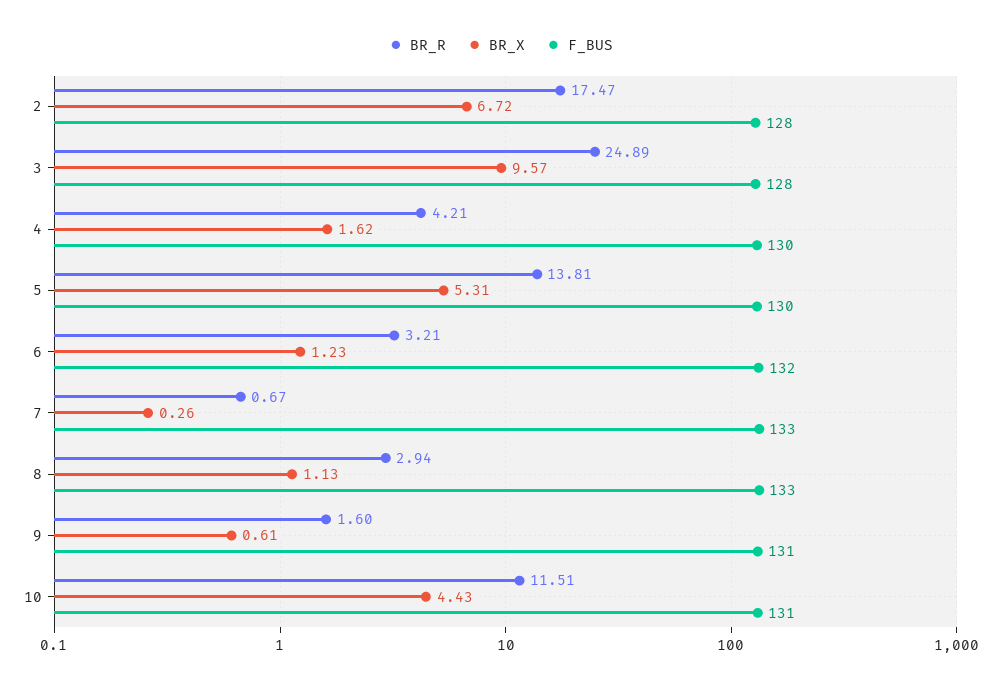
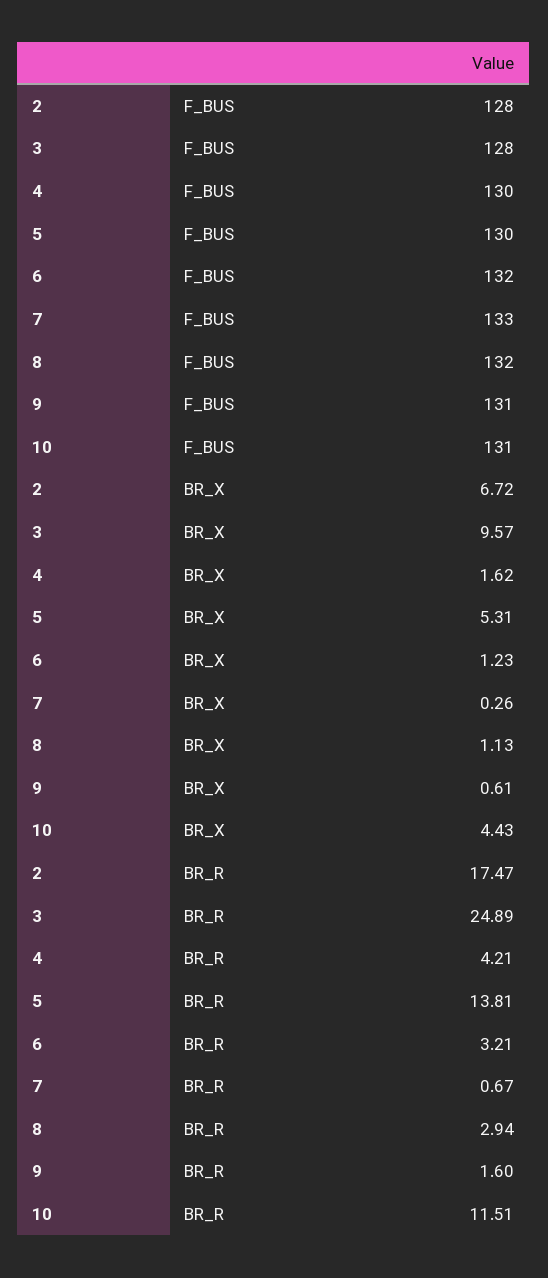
F_BUS, 8: 133 -> 132

